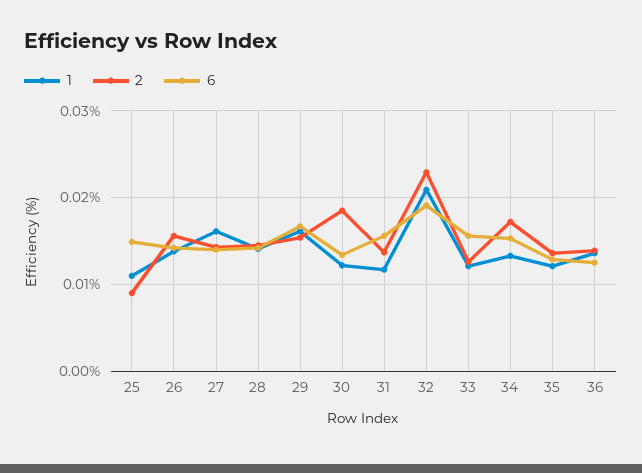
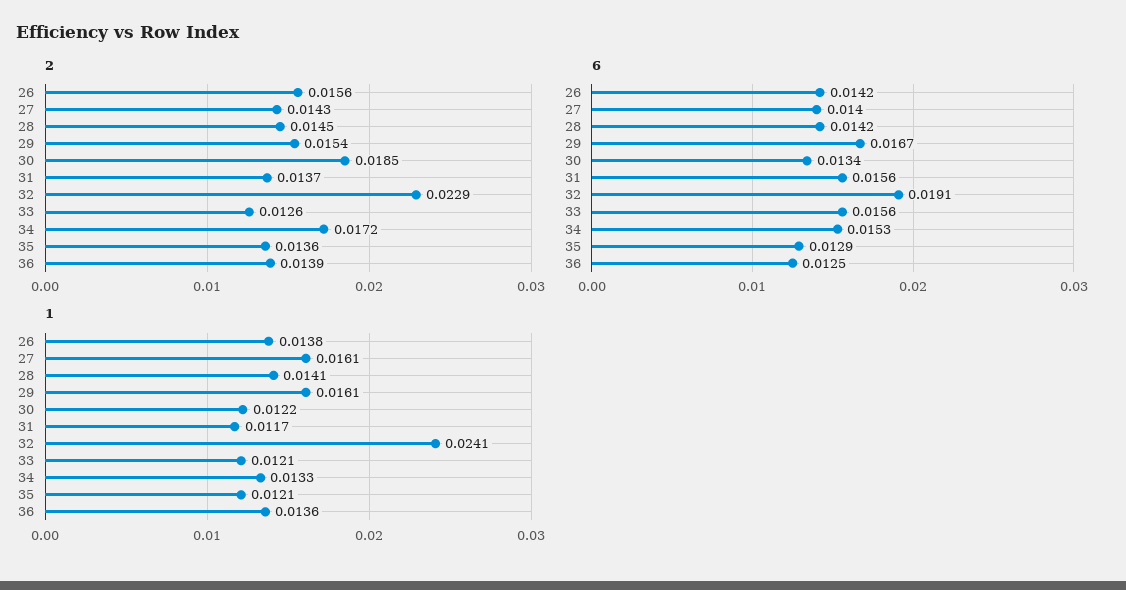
1, 25: 0.011 -> none
2, 25: 0.009 -> none
6, 25: 0.015 -> none
1, 32: 0.021 -> 0.0241

